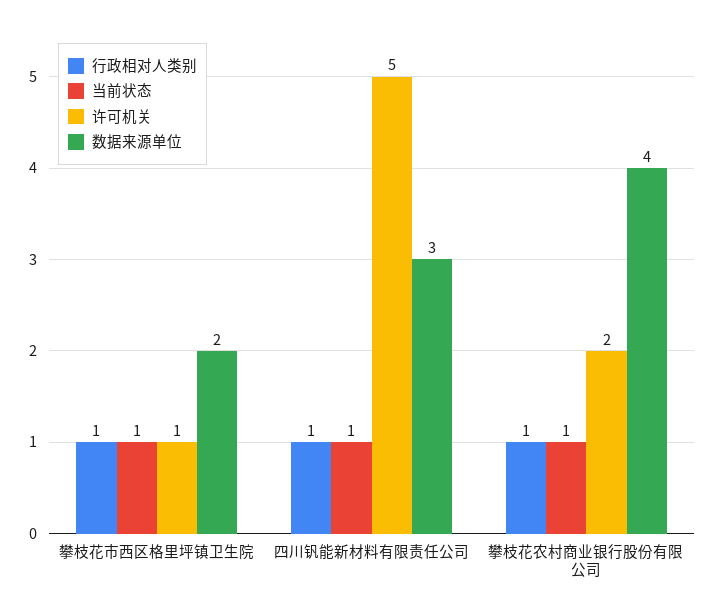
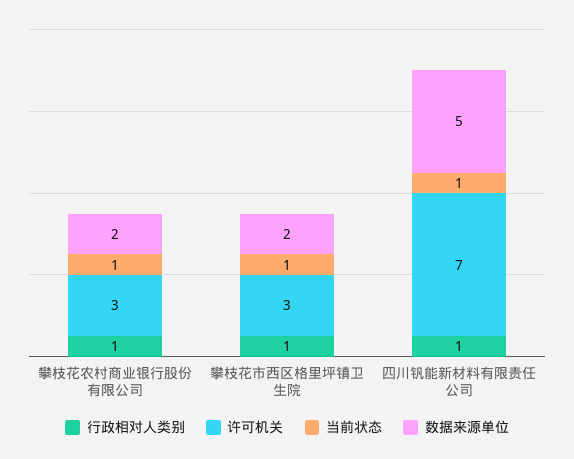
许可机关, 攀枝花市西区格里坪镇卫生院: 1 -> 3
许可机关, 四川钒能新材料有限责任公司: 5 -> 7
数据来源单位, 四川钒能新材料有限责任公司: 3 -> 5
许可机关, 攀枝花农村商业银行股份有限公司: 2 -> 3
数据来源单位, 攀枝花农村商业银行股份有限公司: 4 -> 2

